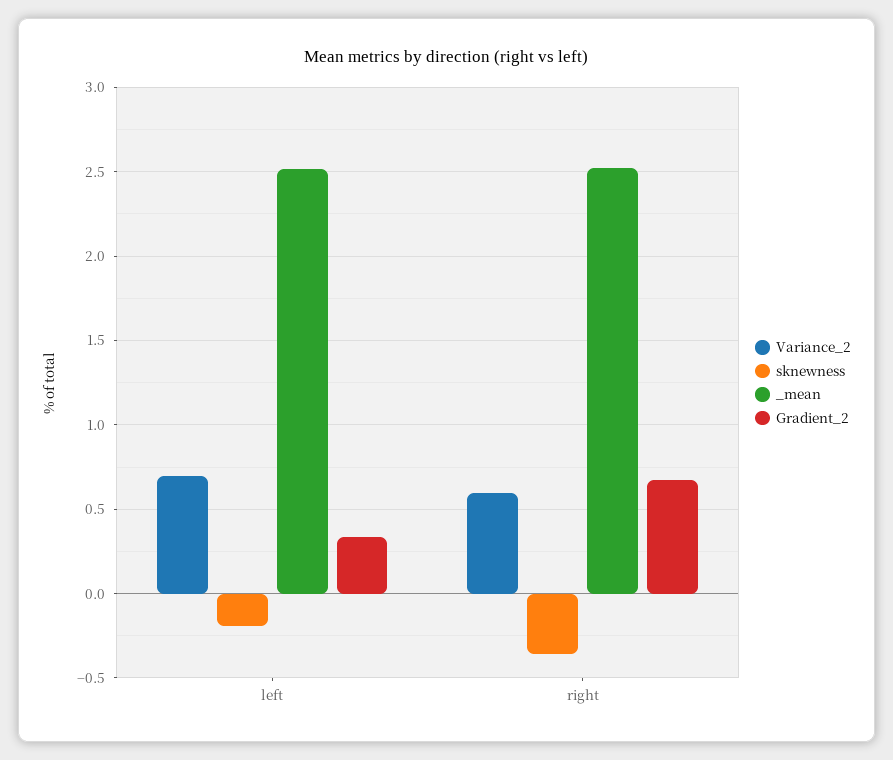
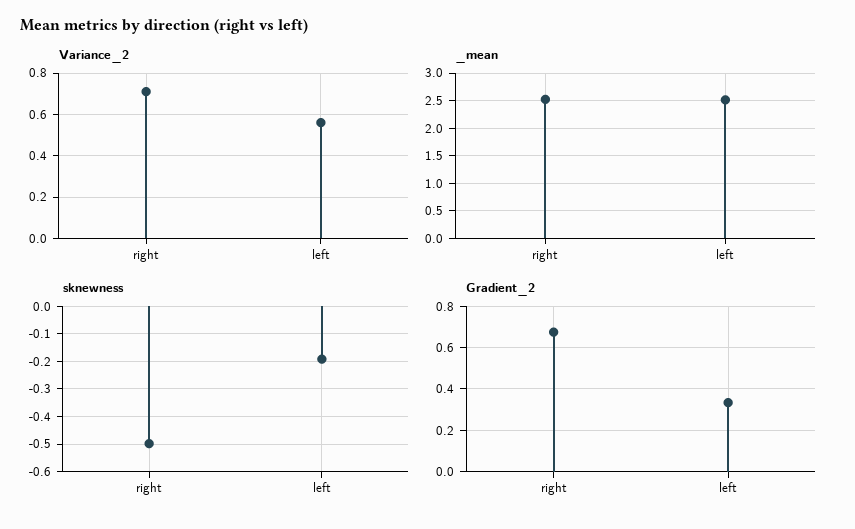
Variance_2, left: 0.7 -> 0.55
Variance_2, right: 0.6 -> 0.7
sknewness, right: -0.35 -> -0.5

